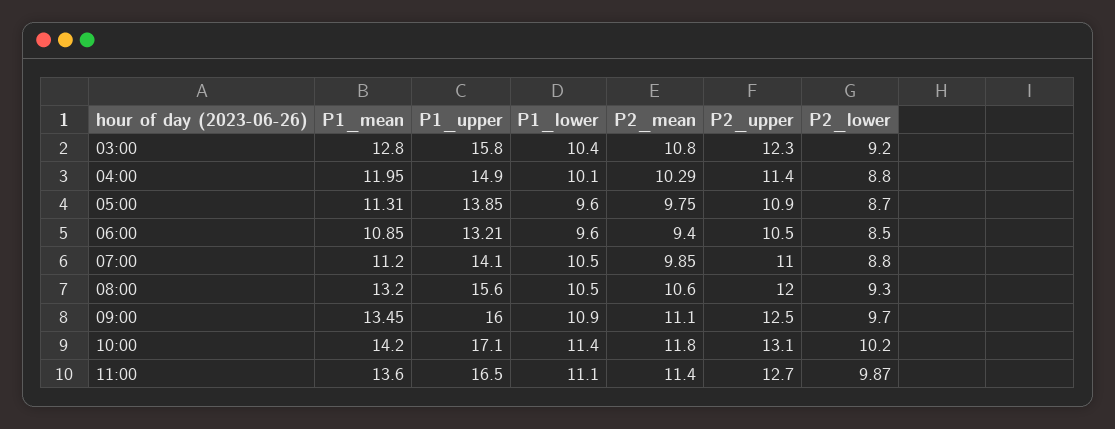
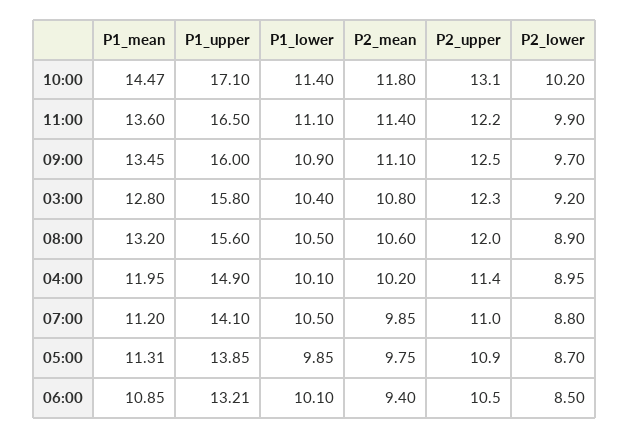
P2_mean, 04:00: 10.29 -> 10.2
P2_lower, 04:00: 8.8 -> 8.95
P1_lower, 05:00: 9.6 -> 9.85
P1_lower, 06:00: 9.6 -> 10.1
P2_lower, 08:00: 9.3 -> 8.9
P1_mean, 10:00: 14.2 -> 14.47
P2_upper, 11:00: 12.7 -> 12.2
P2_lower, 11:00: 9.87 -> 9.9

